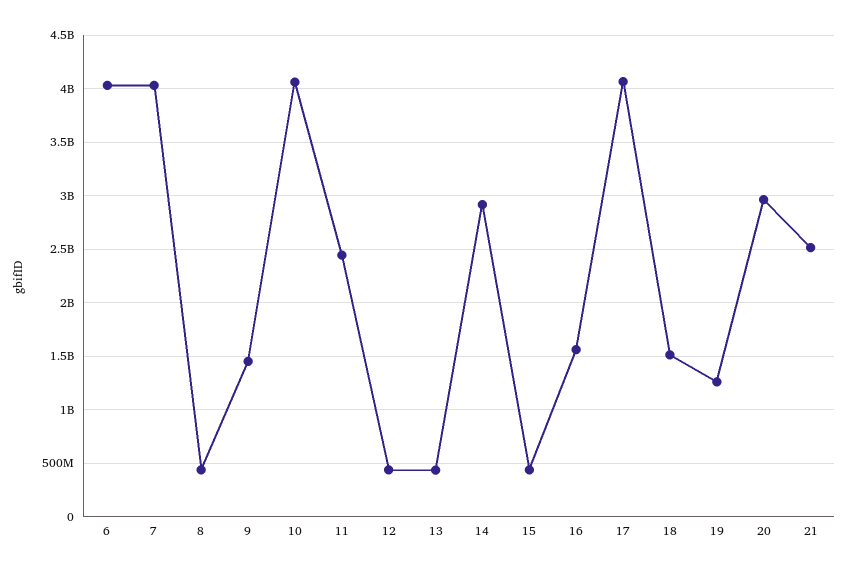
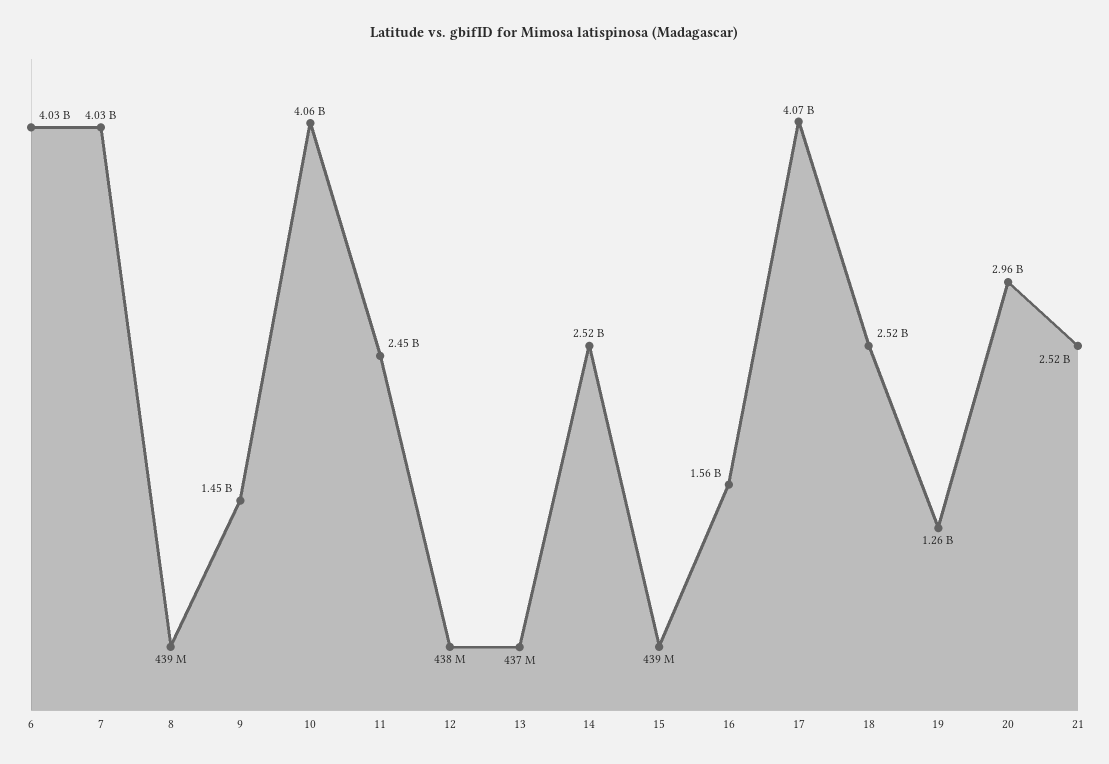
14: 2900000000 -> 2520000000
18: 1500000000 -> 2520000000

